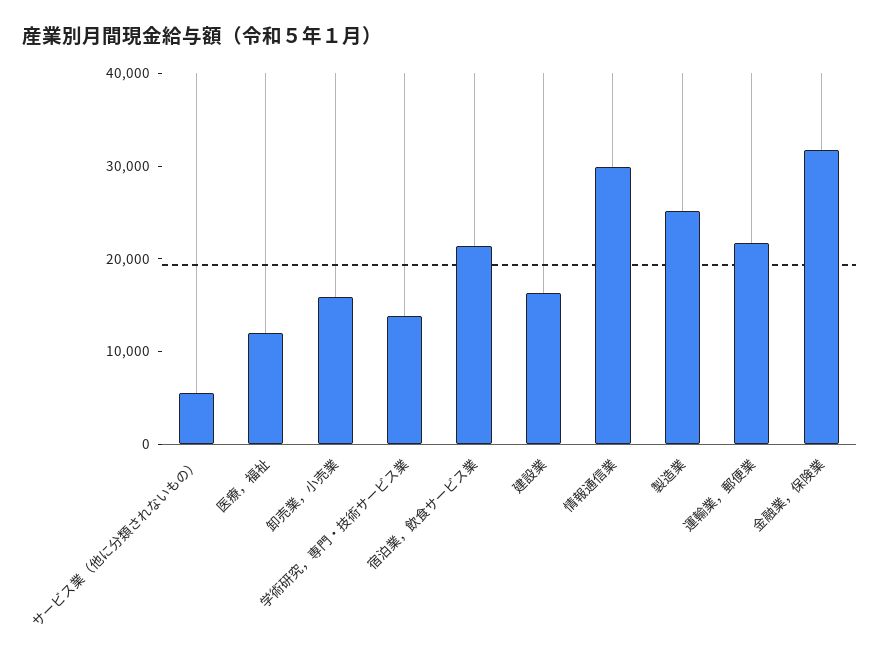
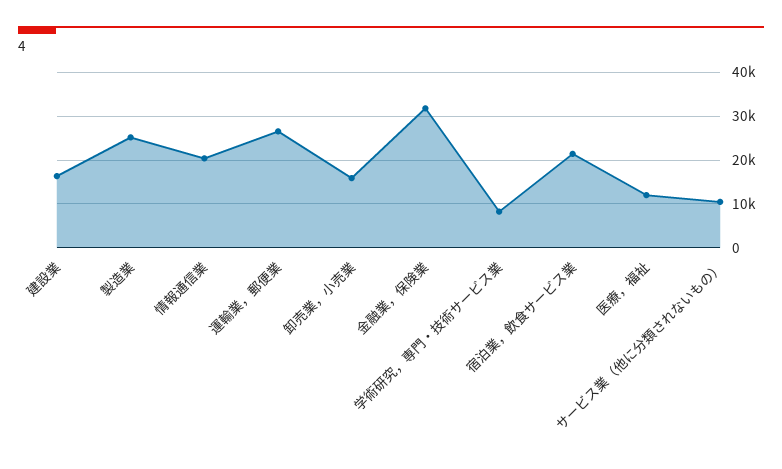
サービス業（他に分類されないもの）: 6000 -> 10000
学術研究，専門・技術サービス業: 14000 -> 8000
情報通信業: 30000 -> 20000
運輸業，郵便業: 22000 -> 26000

